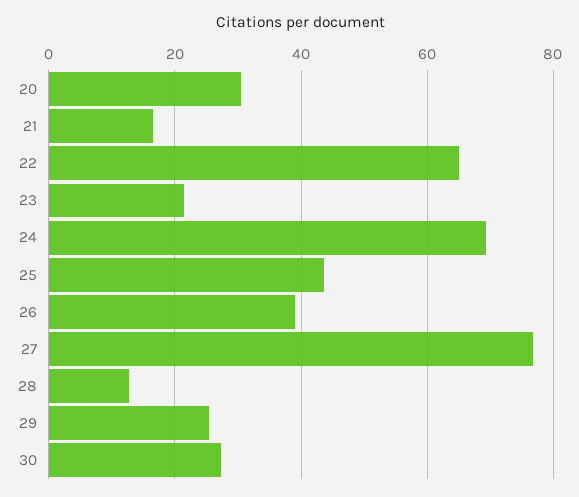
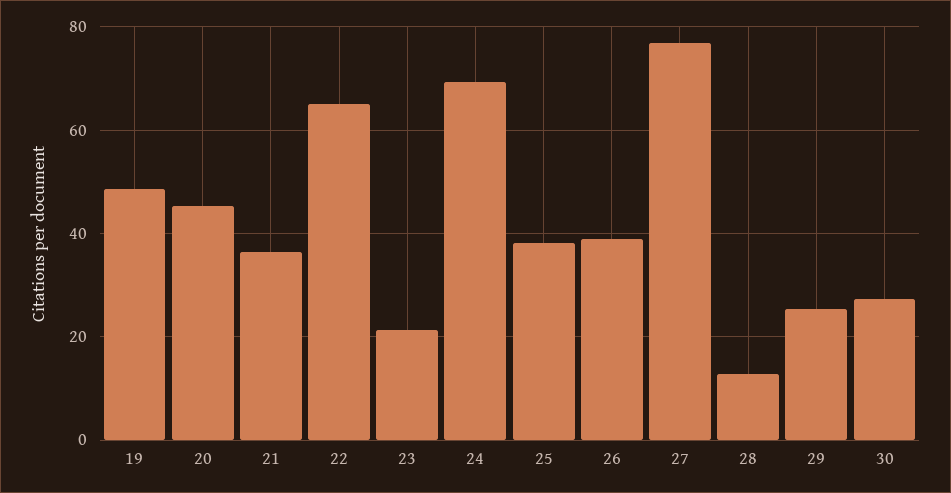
20: 30 -> 46
21: 16 -> 36
25: 44 -> 38
19: none -> 48

